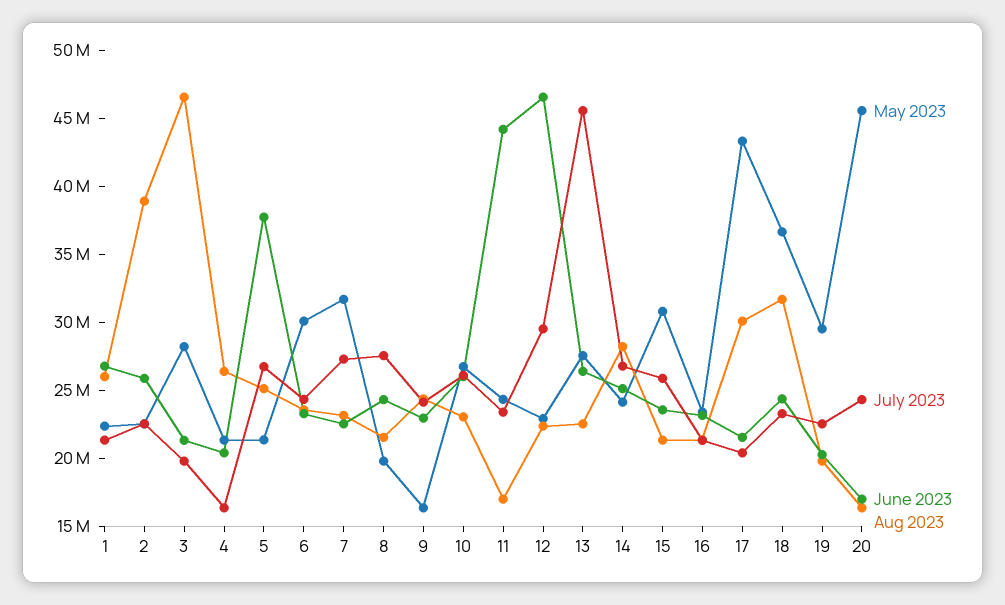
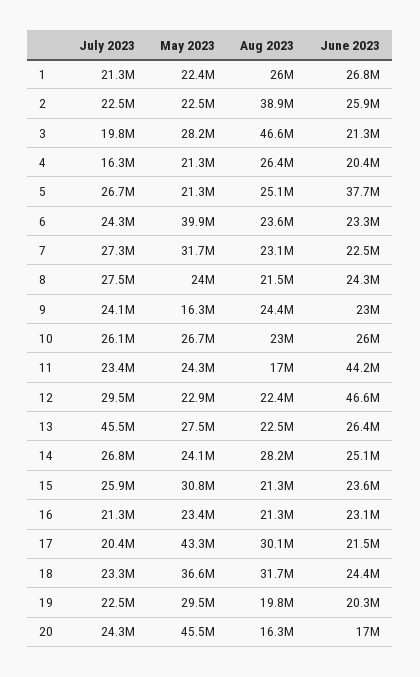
May 2023, 6: 30000000 -> 39900000
May 2023, 8: 20000000 -> 24000000

